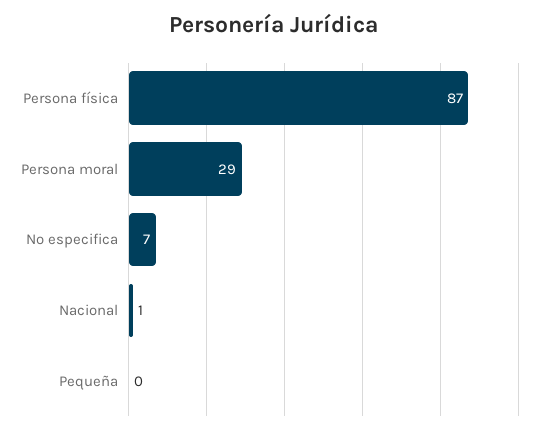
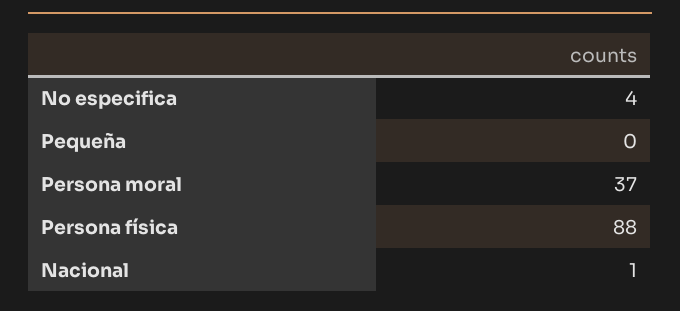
Persona física: 87 -> 88
Persona moral: 29 -> 37
No especifica: 7 -> 4

